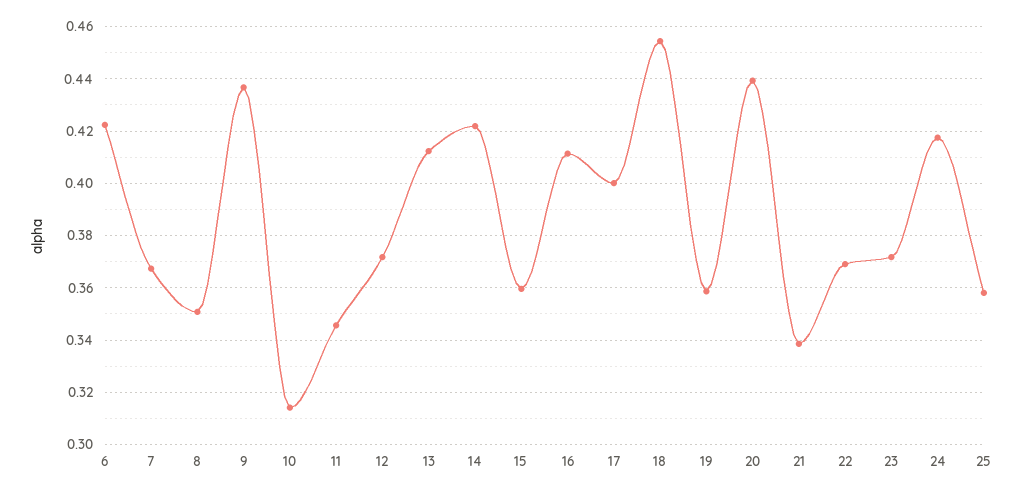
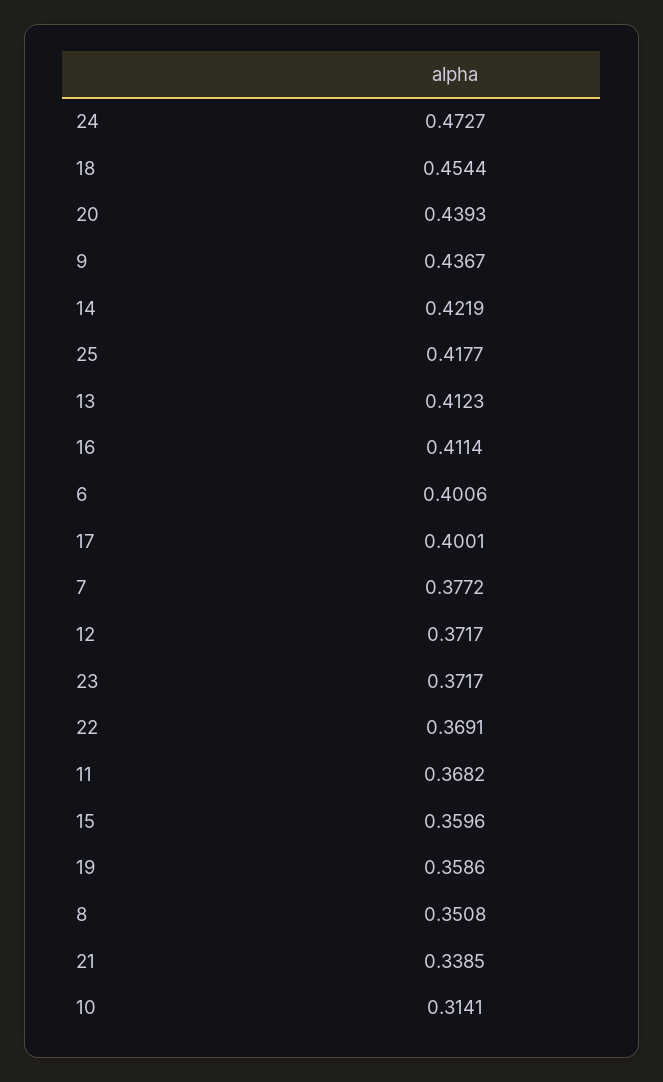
6: 0.4225 -> 0.4006
7: 0.3675 -> 0.3772
11: 0.345 -> 0.3682
24: 0.4175 -> 0.4727
25: 0.3575 -> 0.4177

